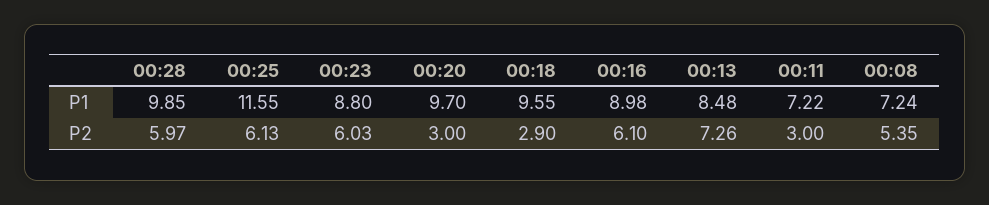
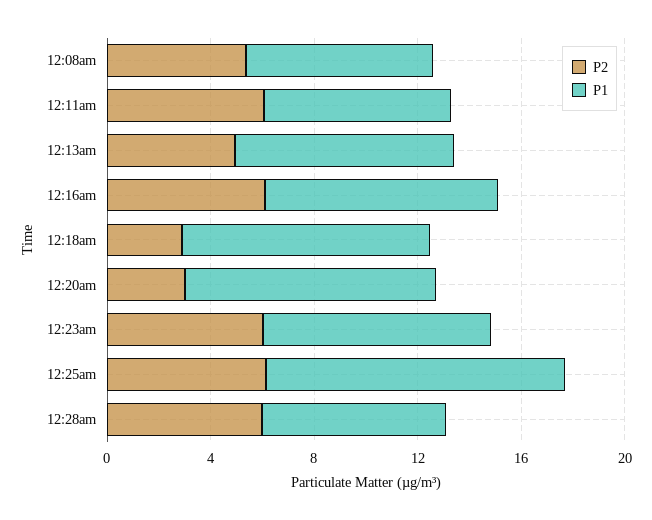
P1, 00:28: 9.85 -> 7
P2, 00:13: 7.26 -> 5
P2, 00:11: 3 -> 6

